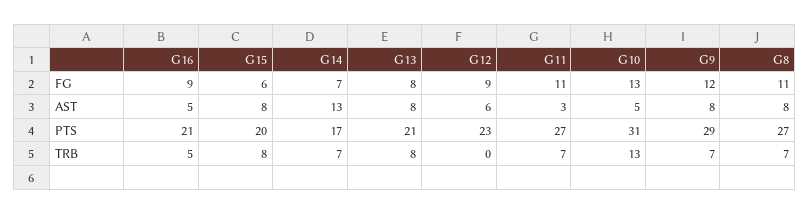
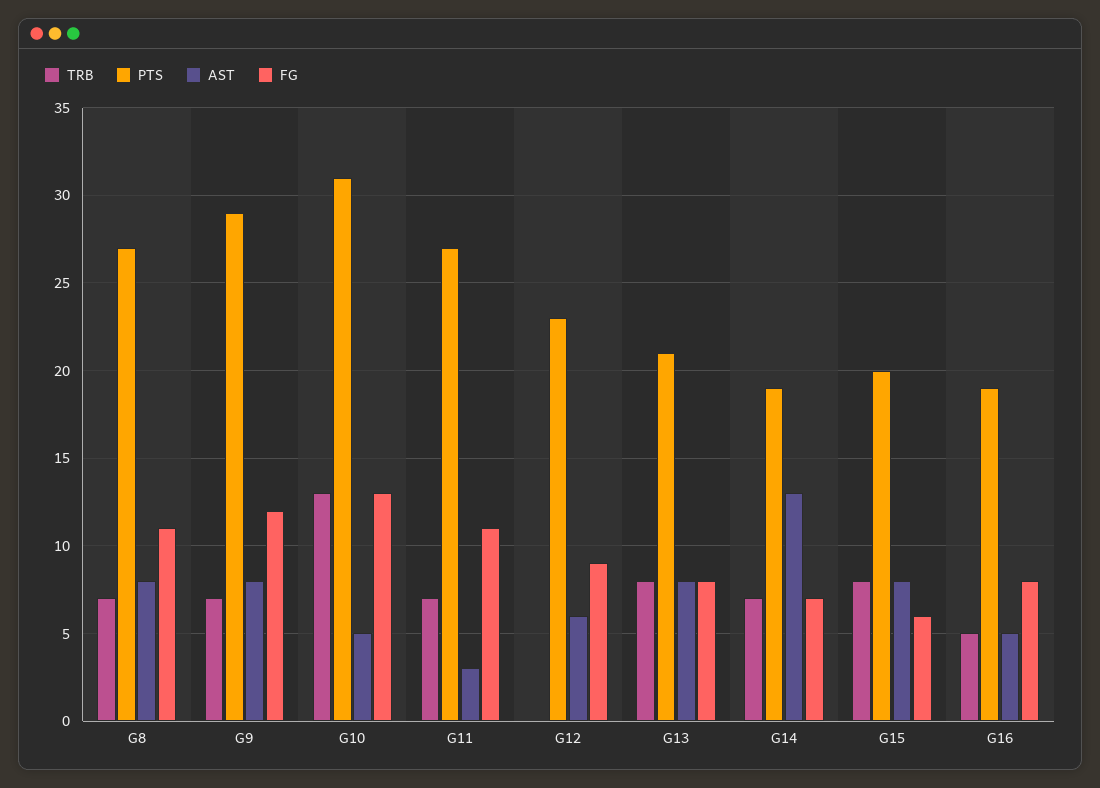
FG, G16: 9 -> 8
PTS, G16: 21 -> 19
PTS, G14: 17 -> 19

